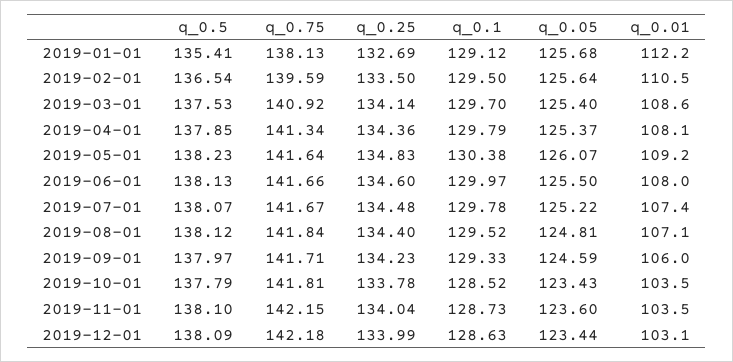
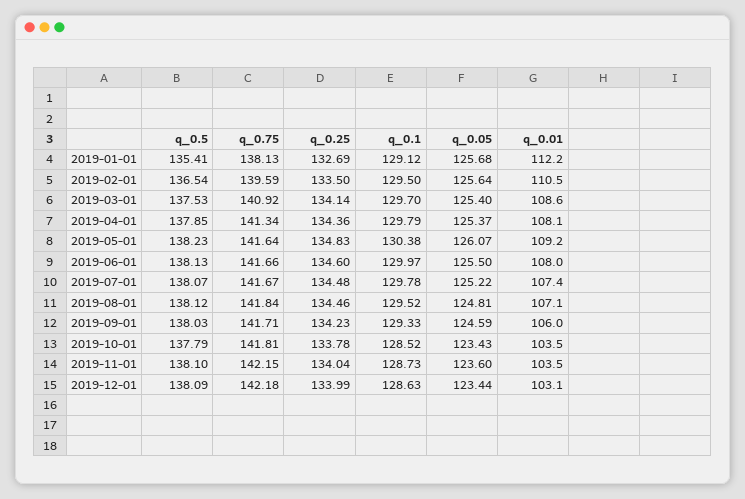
q_0.25, 2019-08-01: 134.4 -> 134.46
q_0.5, 2019-09-01: 137.97 -> 138.03

